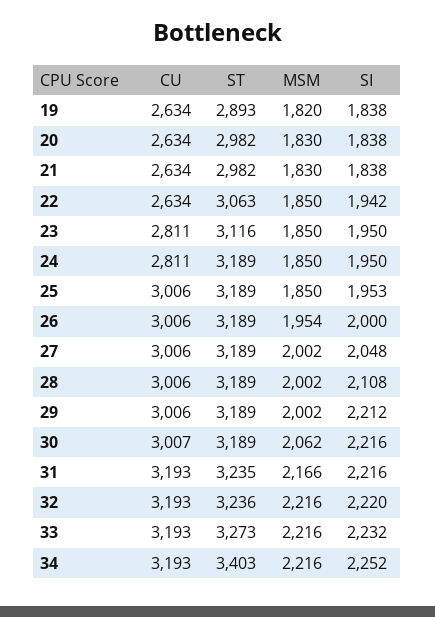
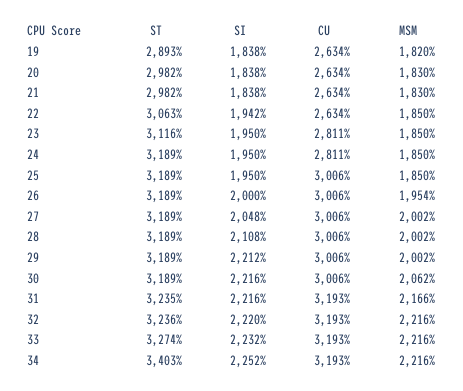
SI, 25: 1953 -> 1950
CU, 30: 3007 -> 3006
ST, 33: 3273 -> 3274

